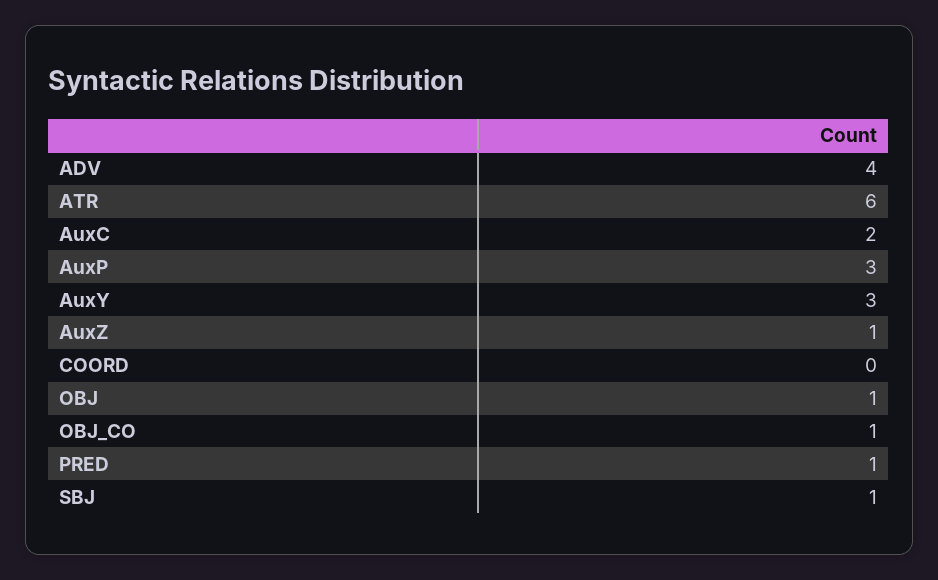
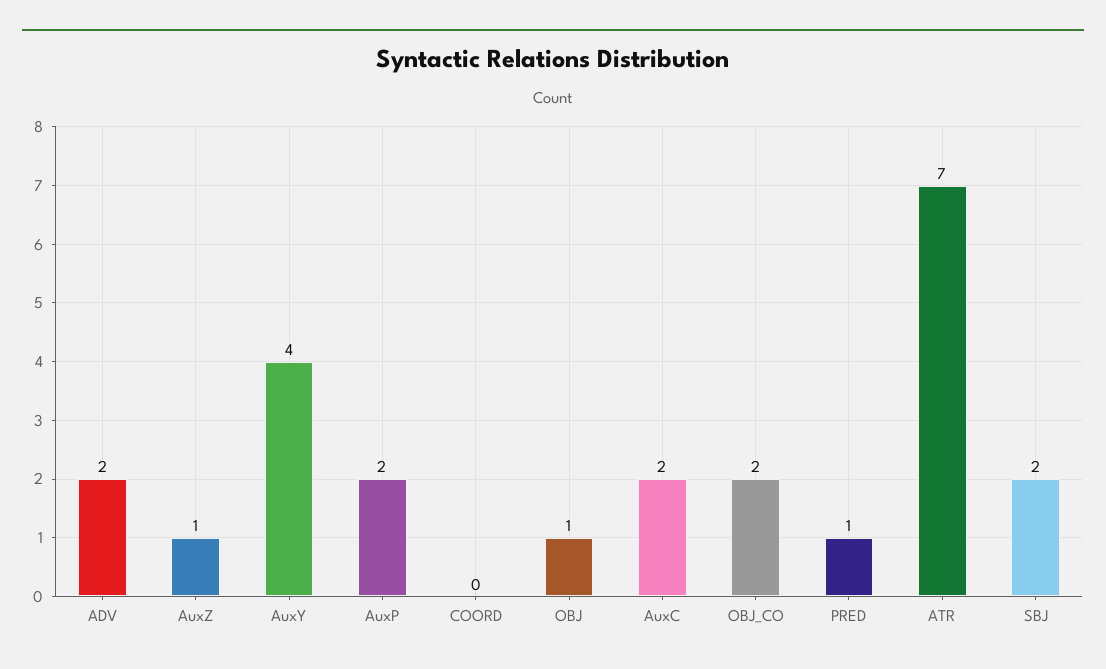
ADV: 4 -> 2
ATR: 6 -> 7
AuxP: 3 -> 2
AuxY: 3 -> 4
OBJ_CO: 1 -> 2
SBJ: 1 -> 2

